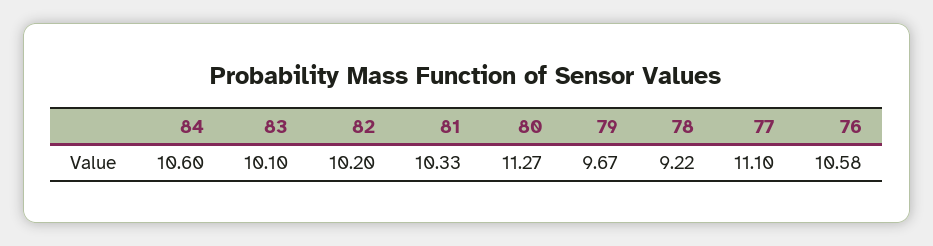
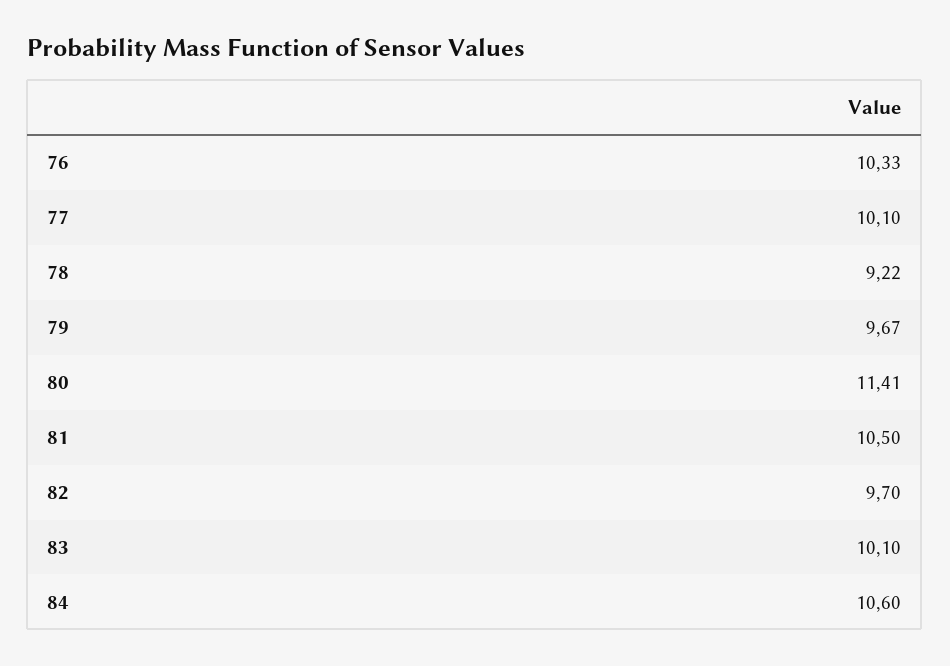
82: 10.2 -> 9.7
81: 10.33 -> 10.5
80: 11.27 -> 11.41
77: 11.1 -> 10.1
76: 10.58 -> 10.33

